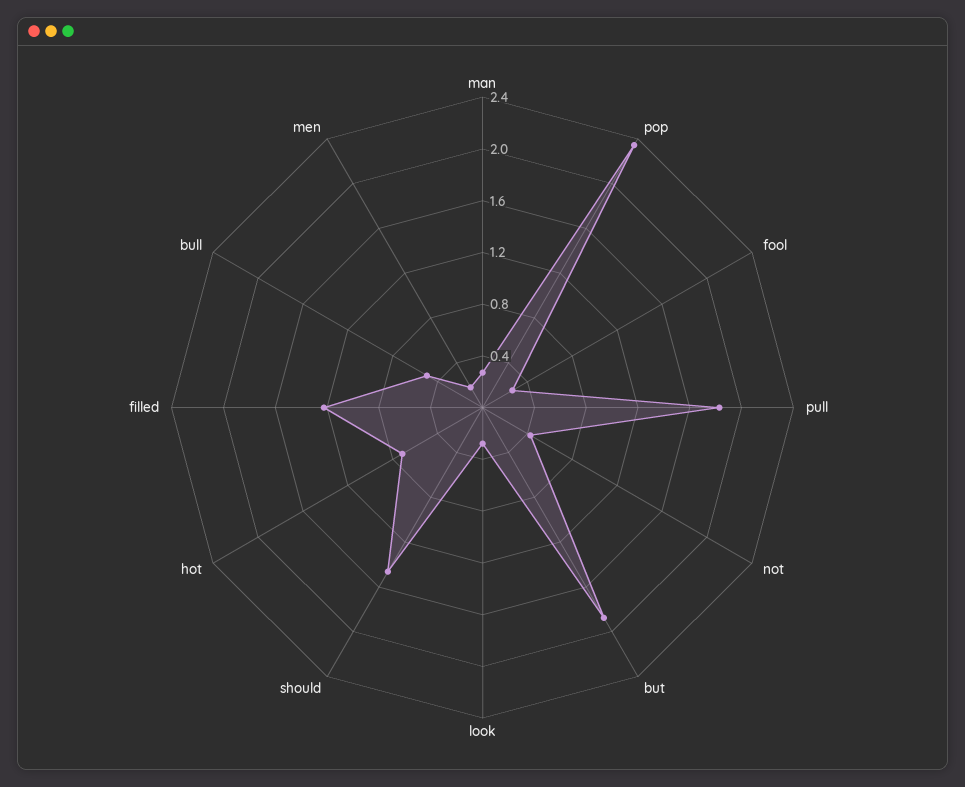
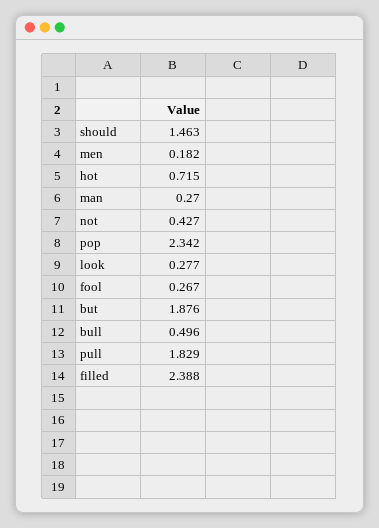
filled: 1.2 -> 2.388

